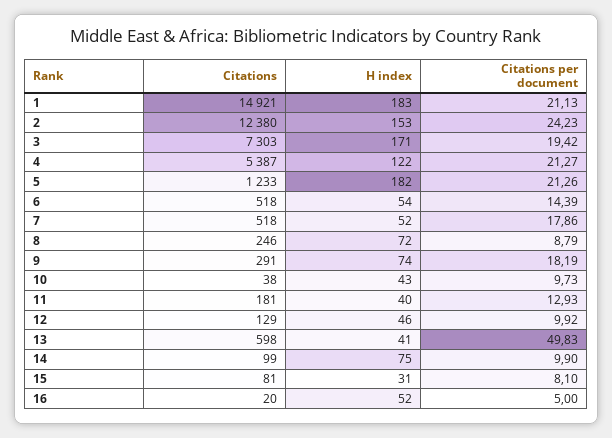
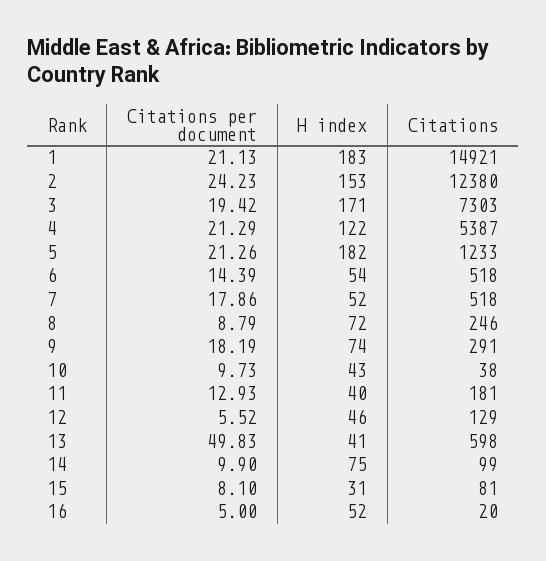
Citations per document, 4: 21.27 -> 21.29
Citations per document, 12: 9.92 -> 5.52

